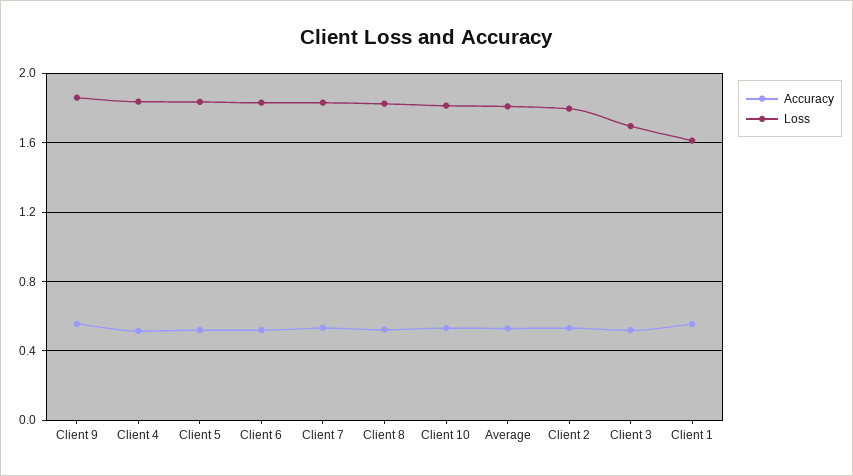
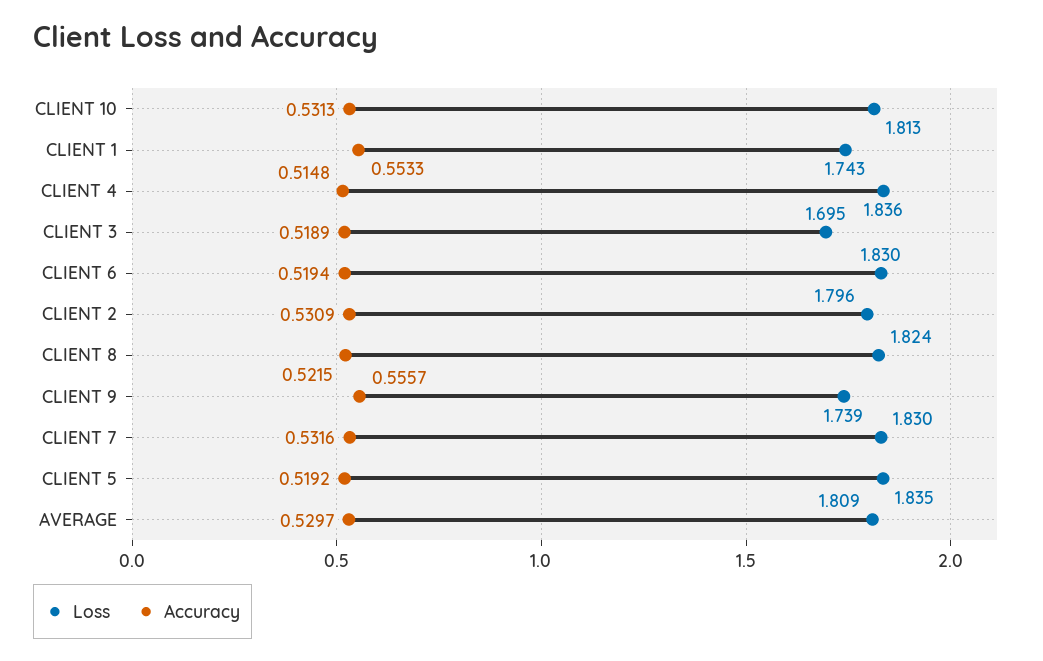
Loss, Client 9: 1.85 -> 1.739
Loss, Client 1: 1.6 -> 1.743

